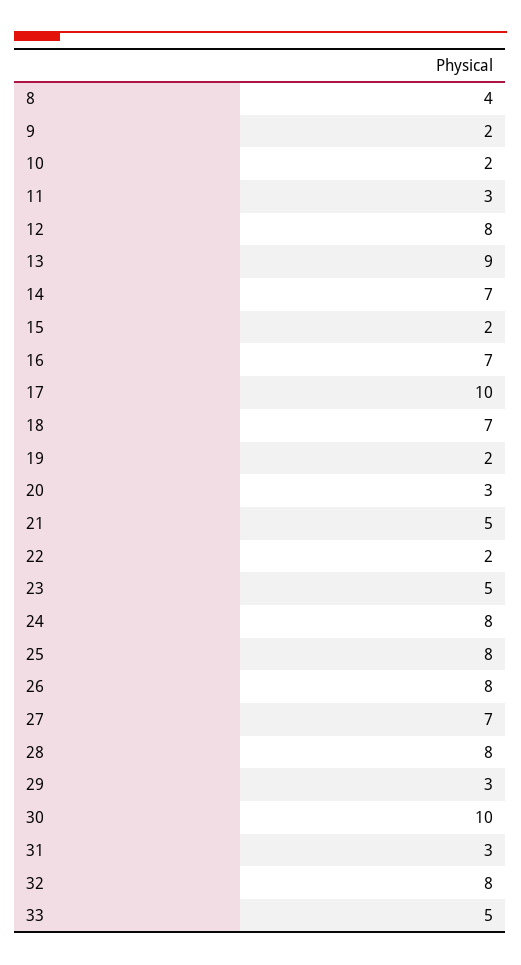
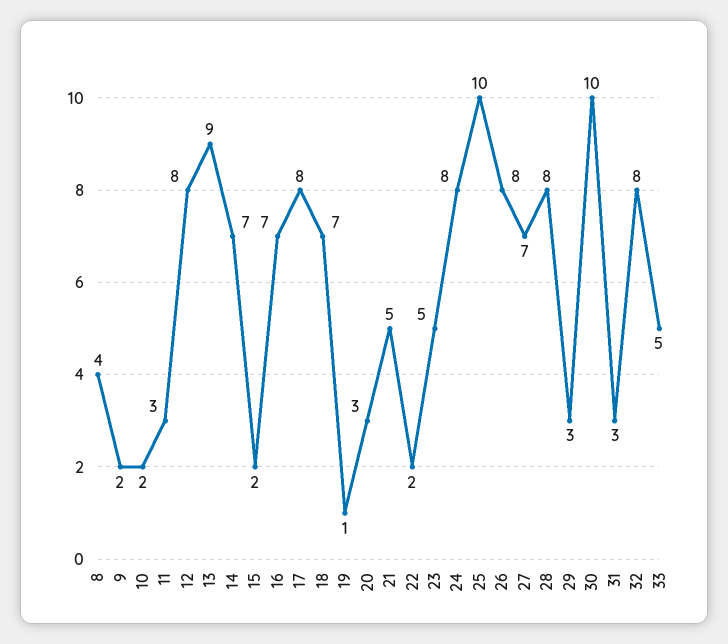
17: 10 -> 8
19: 2 -> 1
25: 8 -> 10

